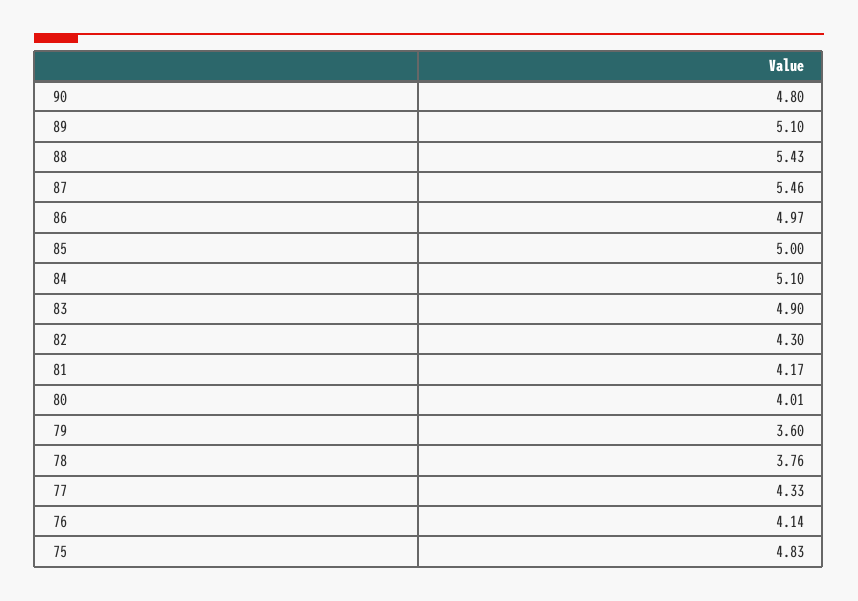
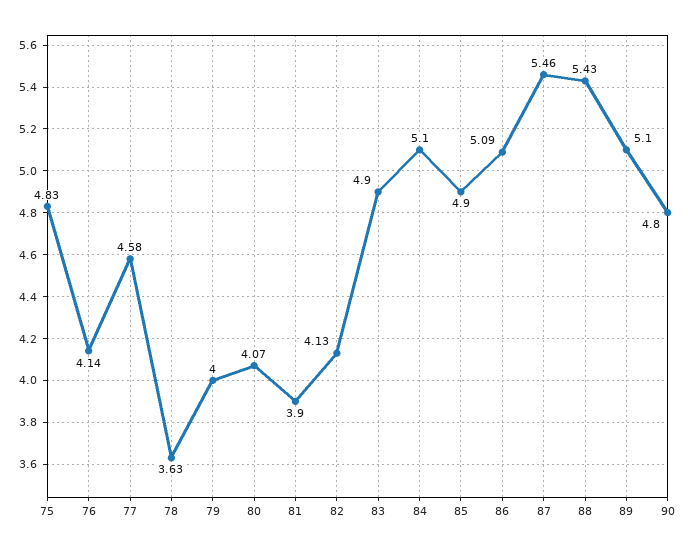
86: 4.97 -> 5.09
85: 5 -> 4.9
82: 4.3 -> 4.13
81: 4.17 -> 3.9
80: 4.01 -> 4.07
79: 3.6 -> 4
78: 3.76 -> 3.63
77: 4.33 -> 4.58

